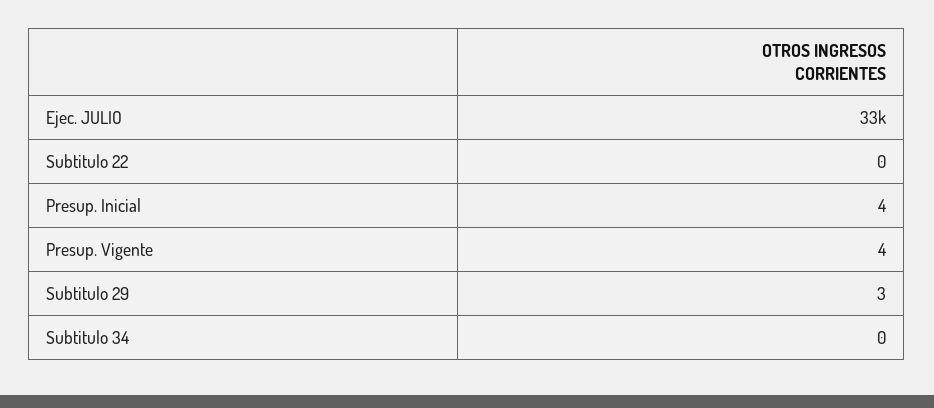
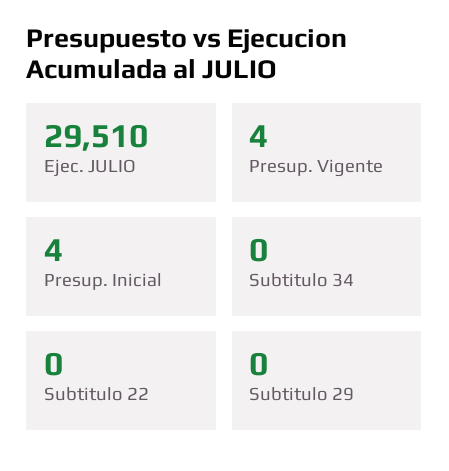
Ejec. JULIO: 33000 -> 29510
Subtitulo 29: 3 -> 0

